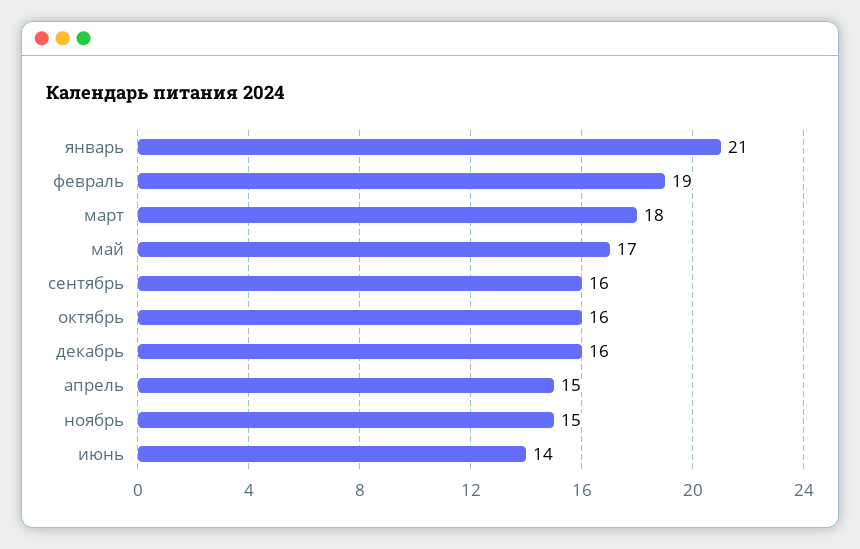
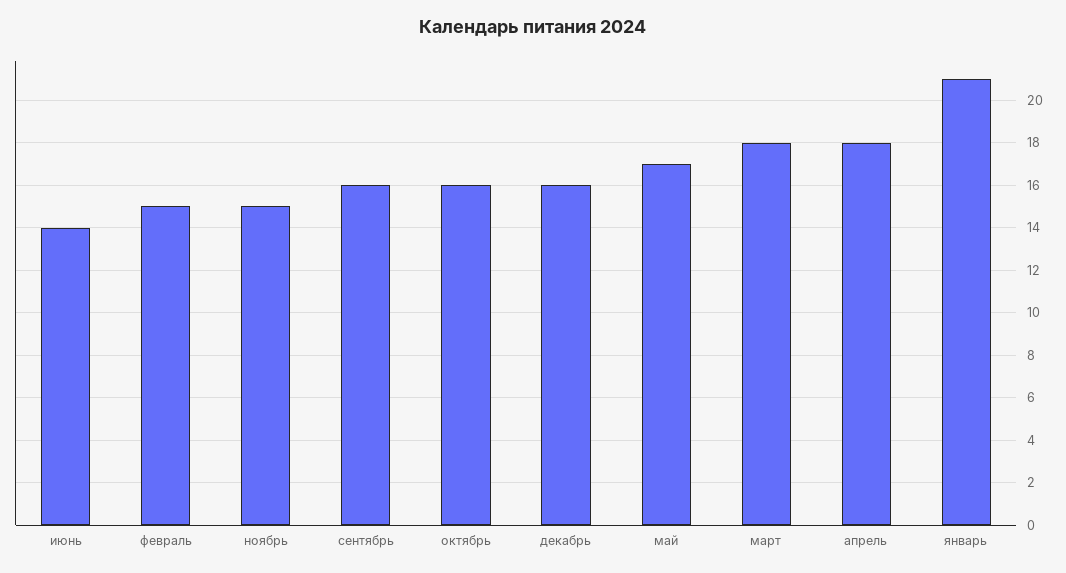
февраль: 19 -> 15
апрель: 15 -> 18

